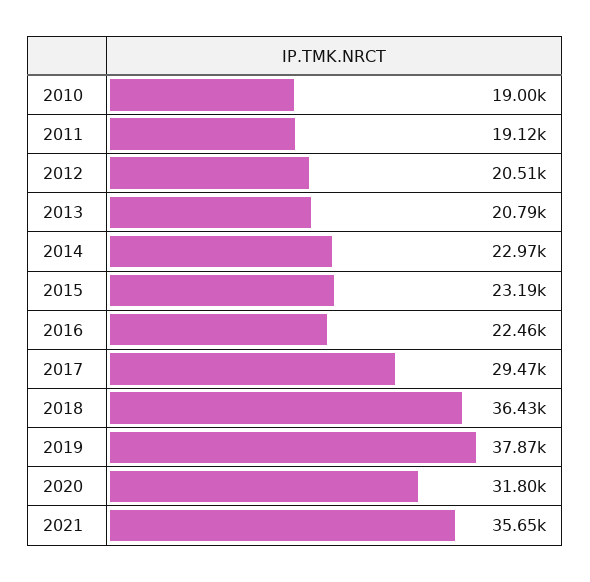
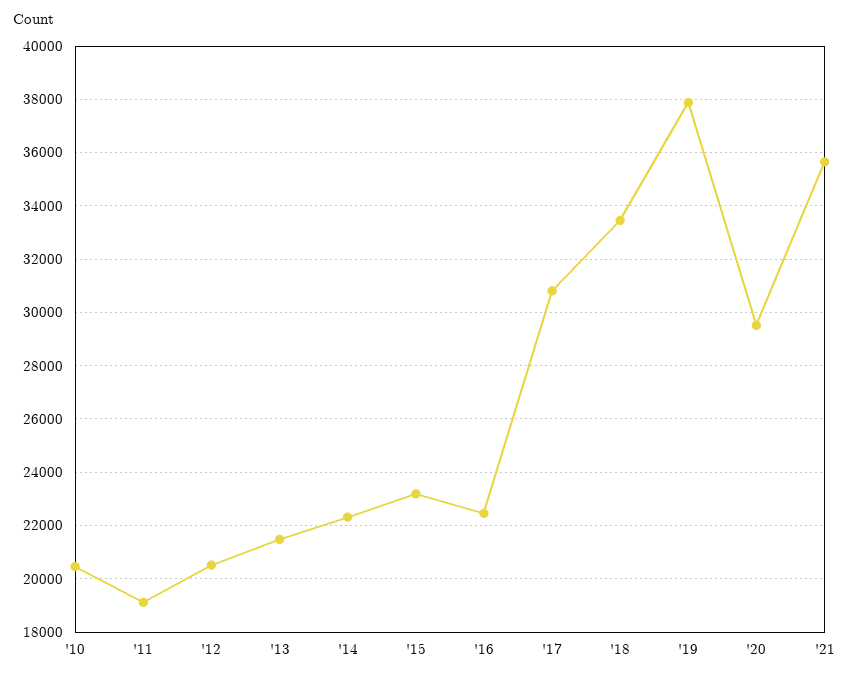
2010: 19000 -> 20500
2013: 20790 -> 21500
2014: 22970 -> 22250
2017: 29470 -> 30750
2018: 36430 -> 33500
2020: 31800 -> 29500

